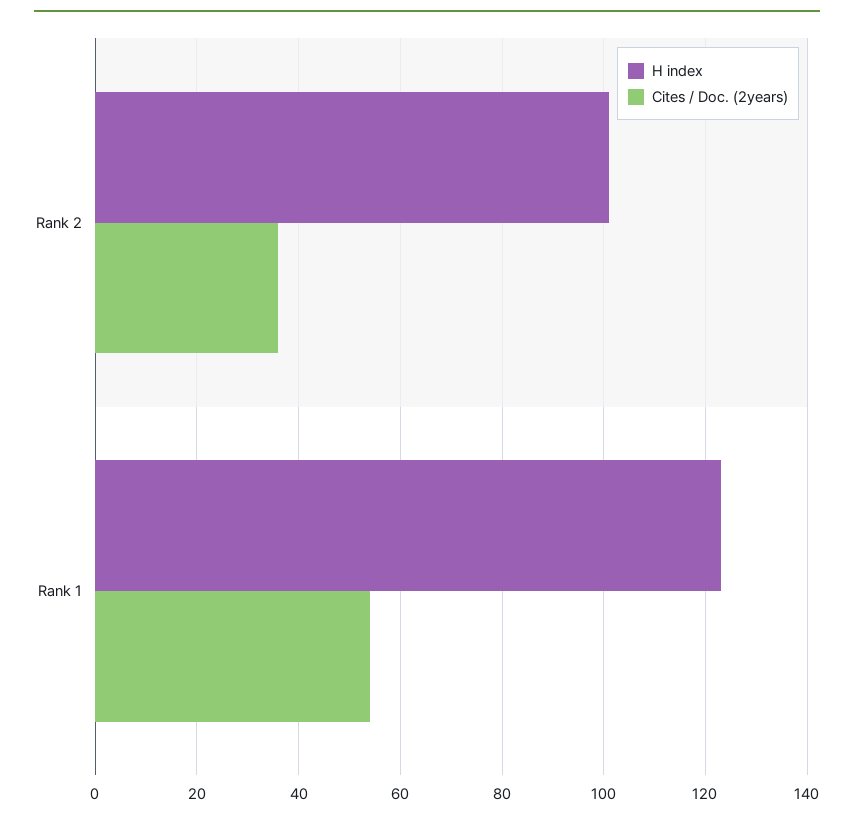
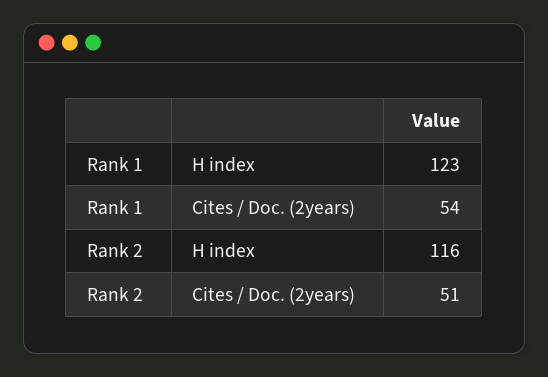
H index, Rank 2: 100 -> 116
Cites / Doc. (2years), Rank 2: 35 -> 51

